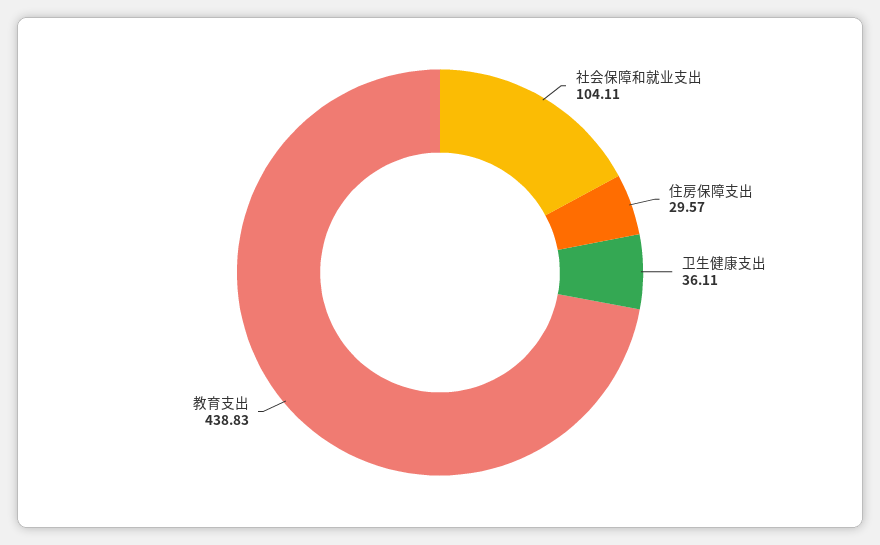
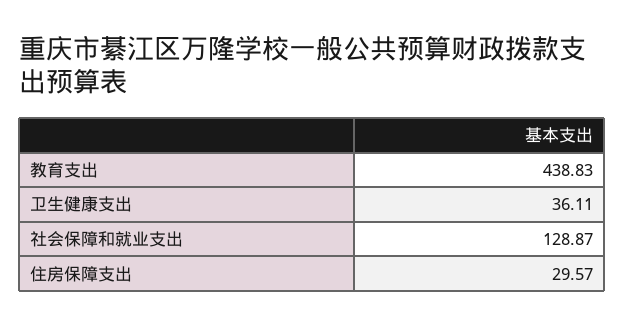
社会保障和就业支出: 104.11 -> 128.87

